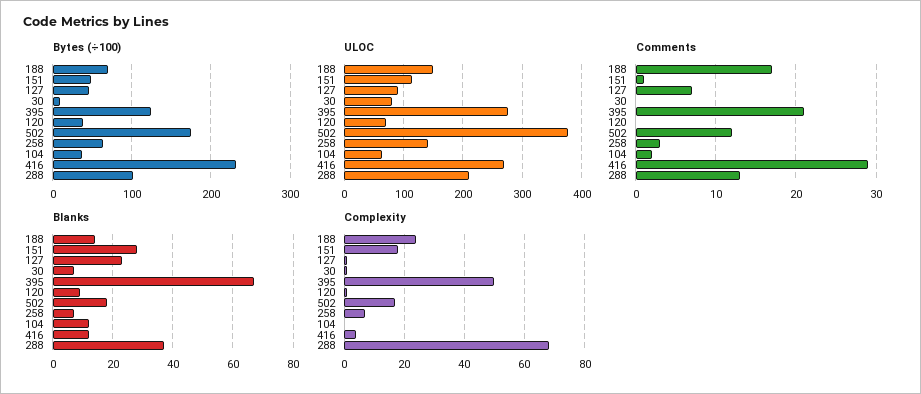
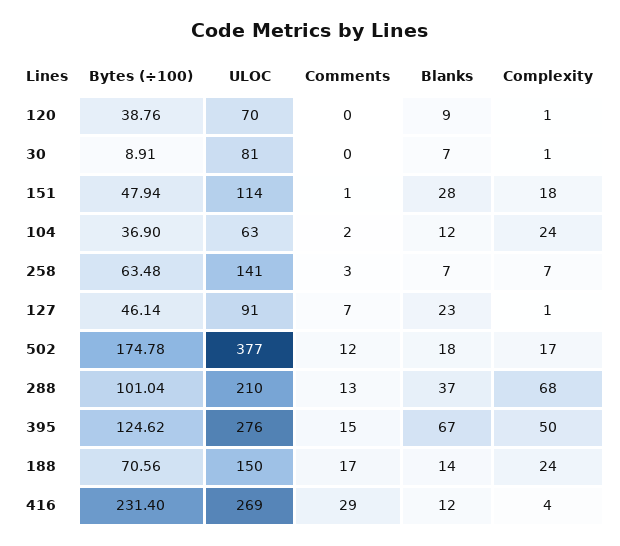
Comments, 395: 21 -> 15
Complexity, 104: 0 -> 24

